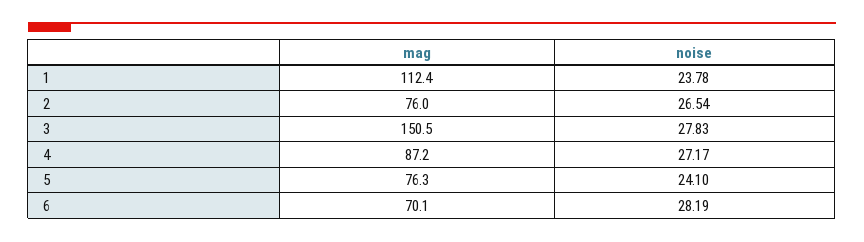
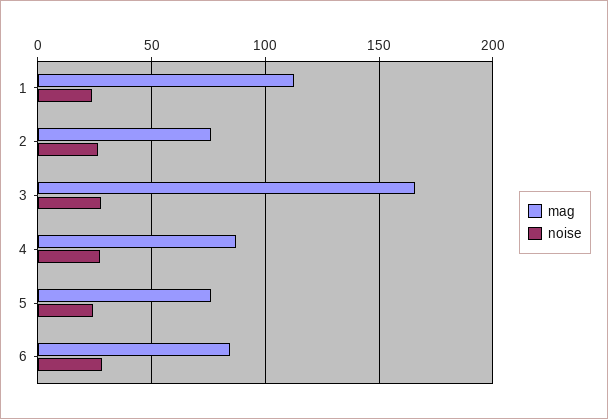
mag, 3: 150.5 -> 165
mag, 6: 70.1 -> 85

